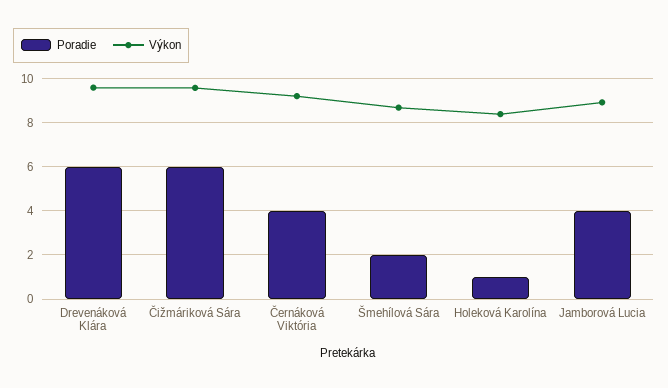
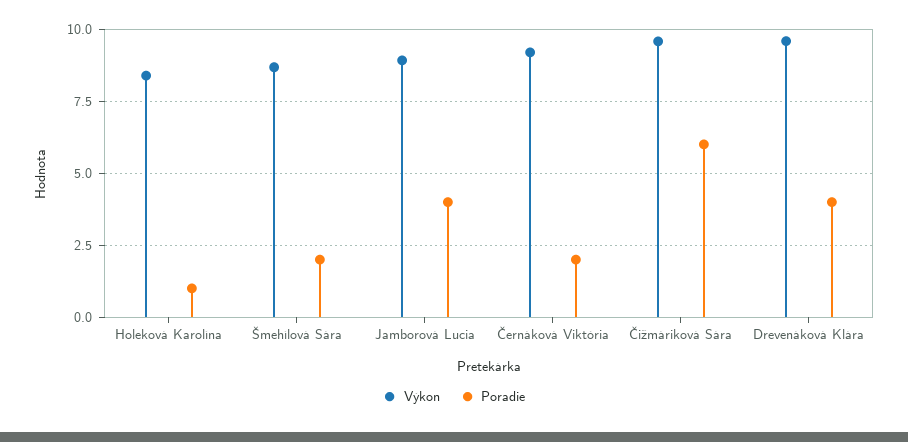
Poradie, Drevenáková Klára: 6 -> 4
Poradie, Černáková Viktória: 4 -> 2

